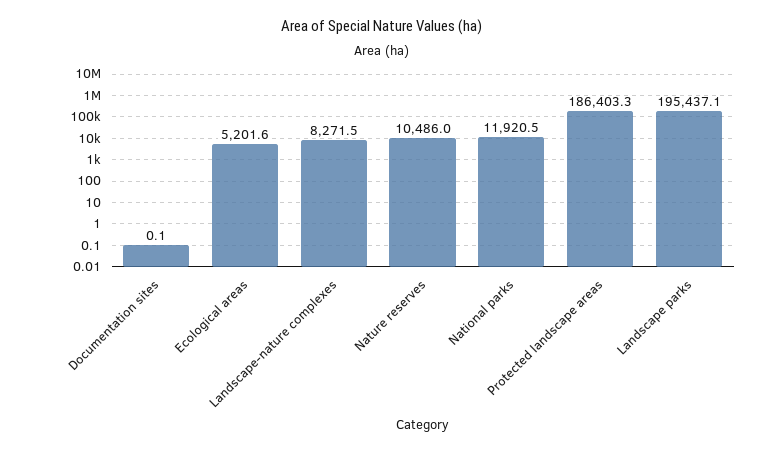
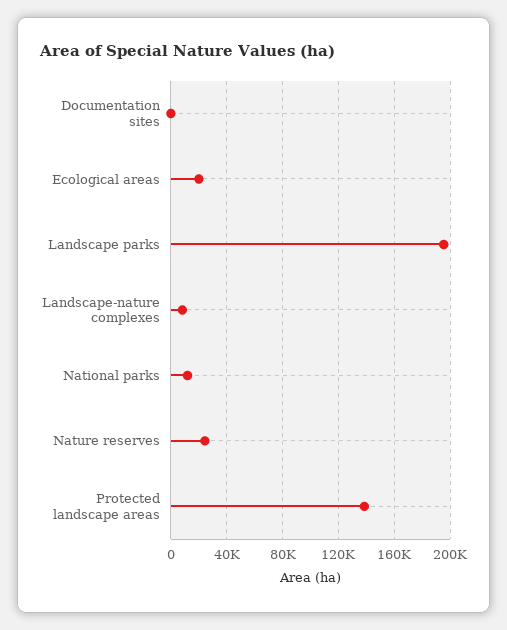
Ecological areas: 5201.6 -> 20000
Nature reserves: 10486 -> 25000
Protected landscape areas: 186403.3 -> 140000

